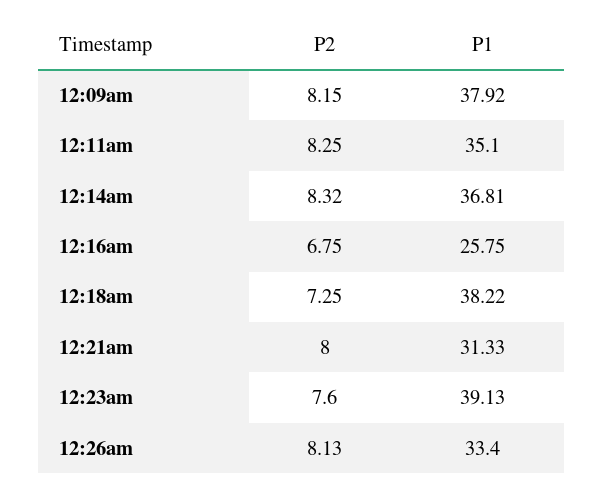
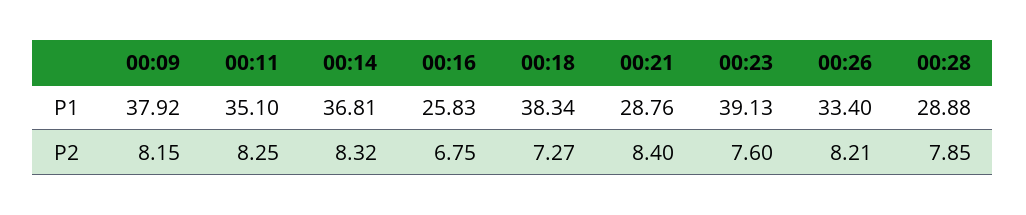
P1, 12:16am: 25.75 -> 25.83
P2, 12:18am: 7.25 -> 7.27
P1, 12:18am: 38.22 -> 38.34
P2, 12:21am: 8 -> 8.4
P1, 12:21am: 31.33 -> 28.76
P2, 12:26am: 8.13 -> 8.21
P1, 00:28: none -> 28.88
P2, 00:28: none -> 7.85

